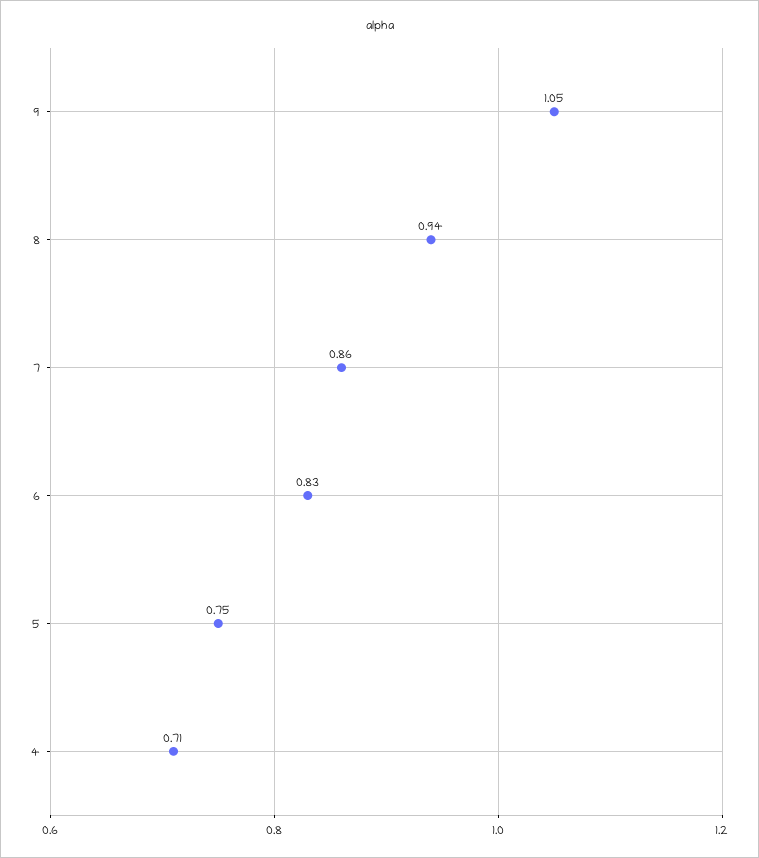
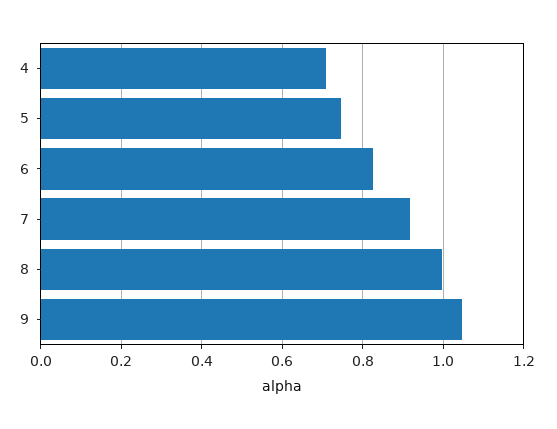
8: 0.94 -> 1
7: 0.86 -> 0.92

